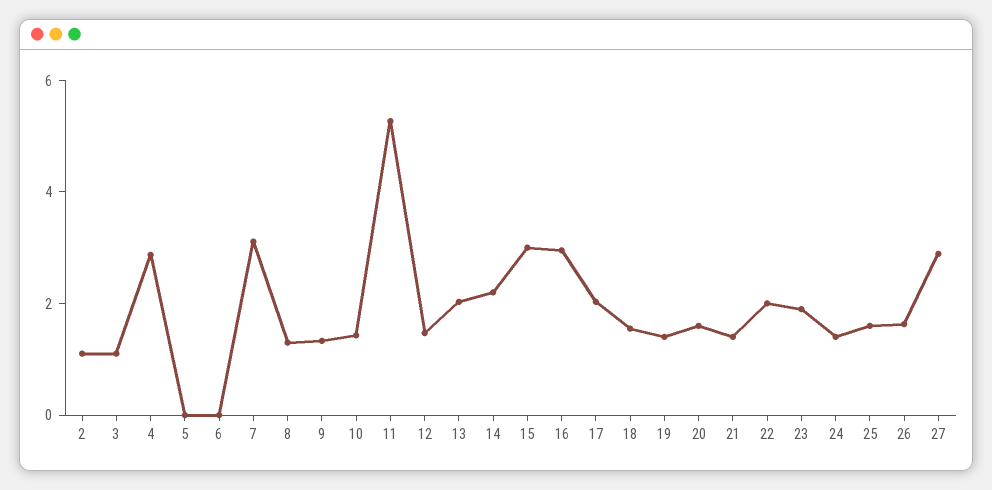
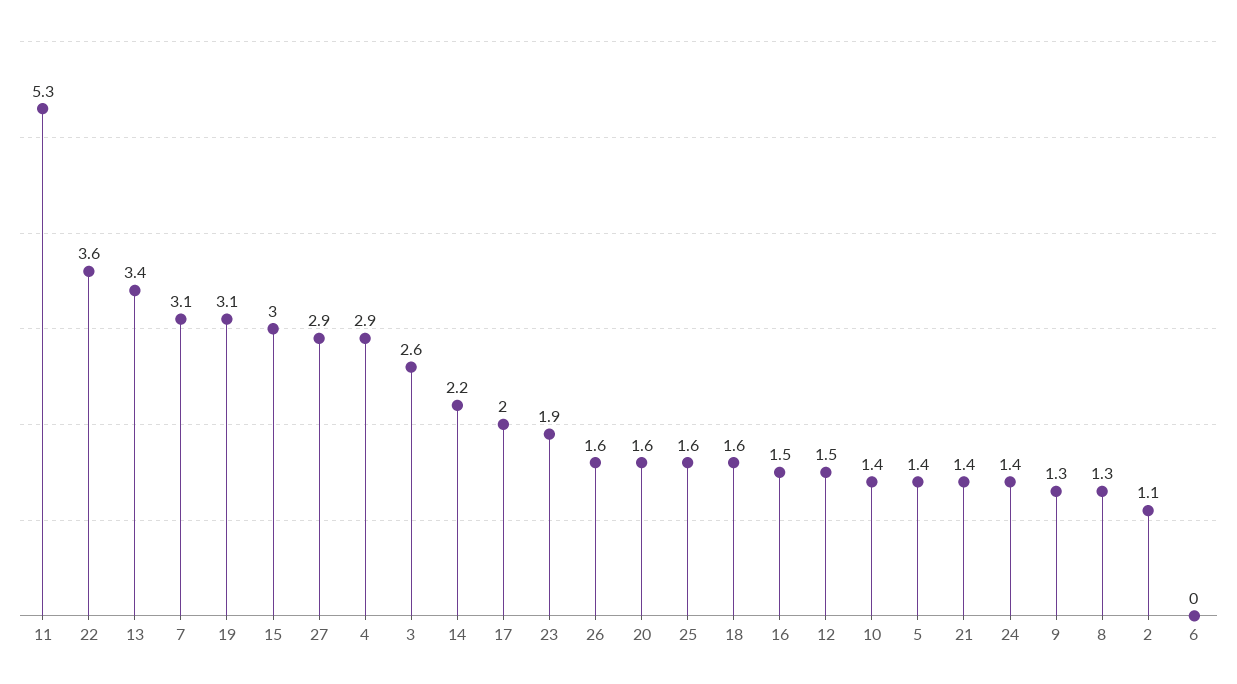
3: 1 -> 2.6
5: 0 -> 1.4
13: 2 -> 3.4
16: 3 -> 1.5
19: 1.5 -> 3.1
22: 2 -> 3.6

